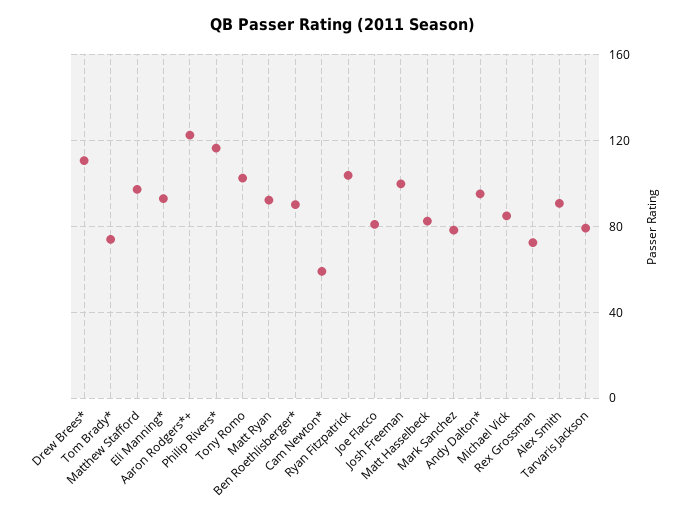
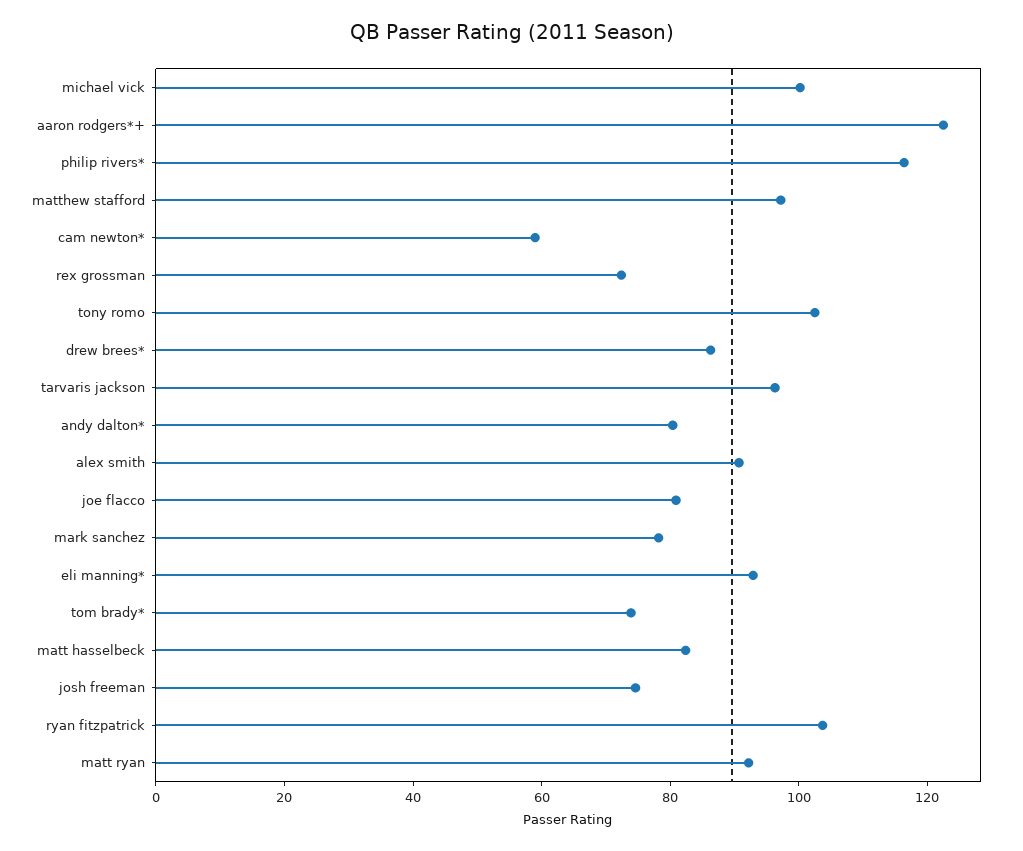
Drew Brees*: 110 -> 85
Ben Roethlisberger*: 90 -> none
Josh Freeman: 100 -> 75
Andy Dalton*: 95 -> 80
Michael Vick: 85 -> 100
Tarvaris Jackson: 80 -> 95

